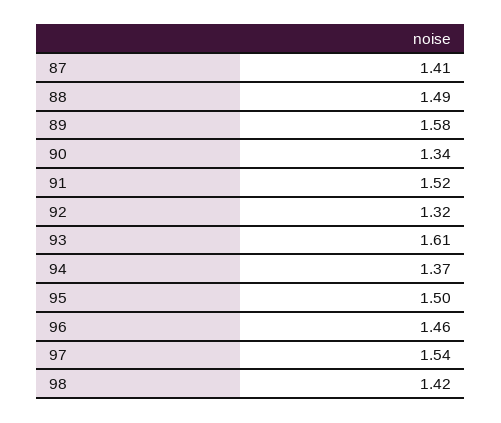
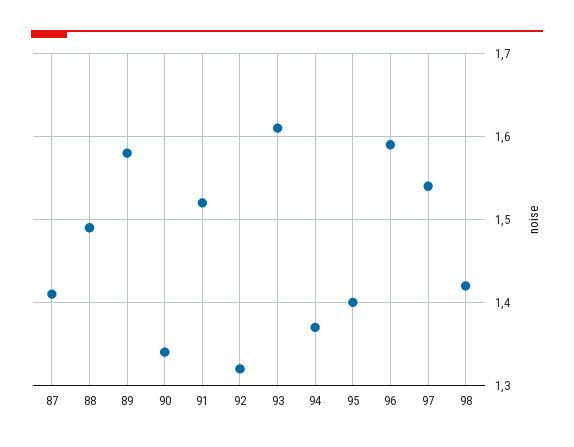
95: 1.5 -> 1.4
96: 1.46 -> 1.59

